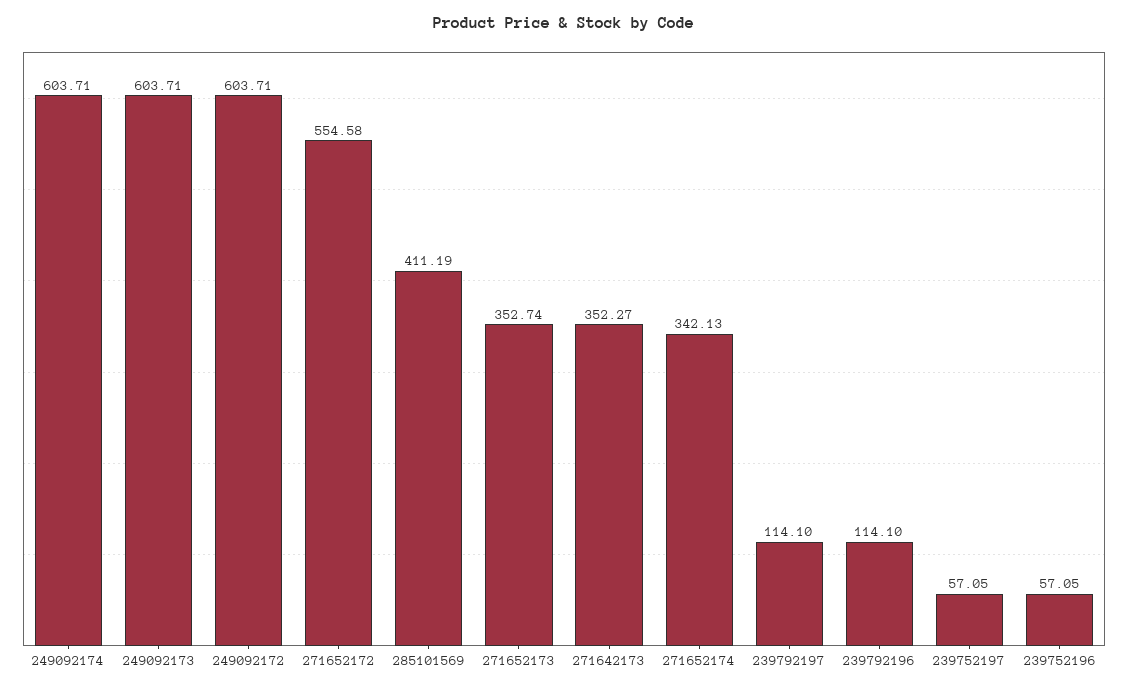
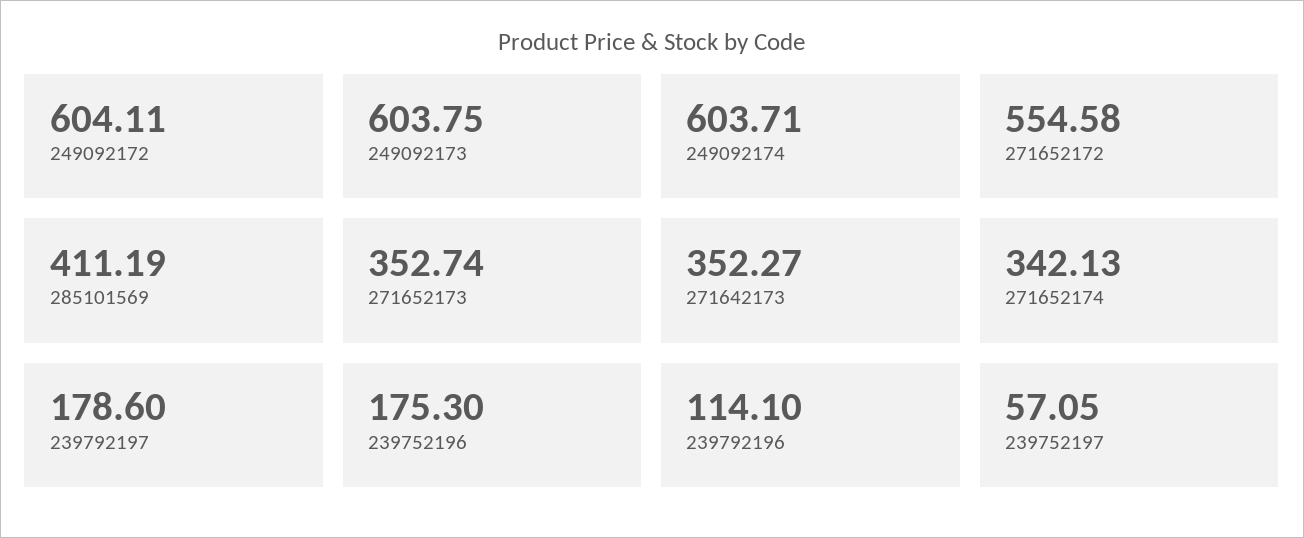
249092173: 603.71 -> 603.75
249092172: 603.71 -> 604.11
239792197: 114.1 -> 178.6
239752196: 57.05 -> 175.3

